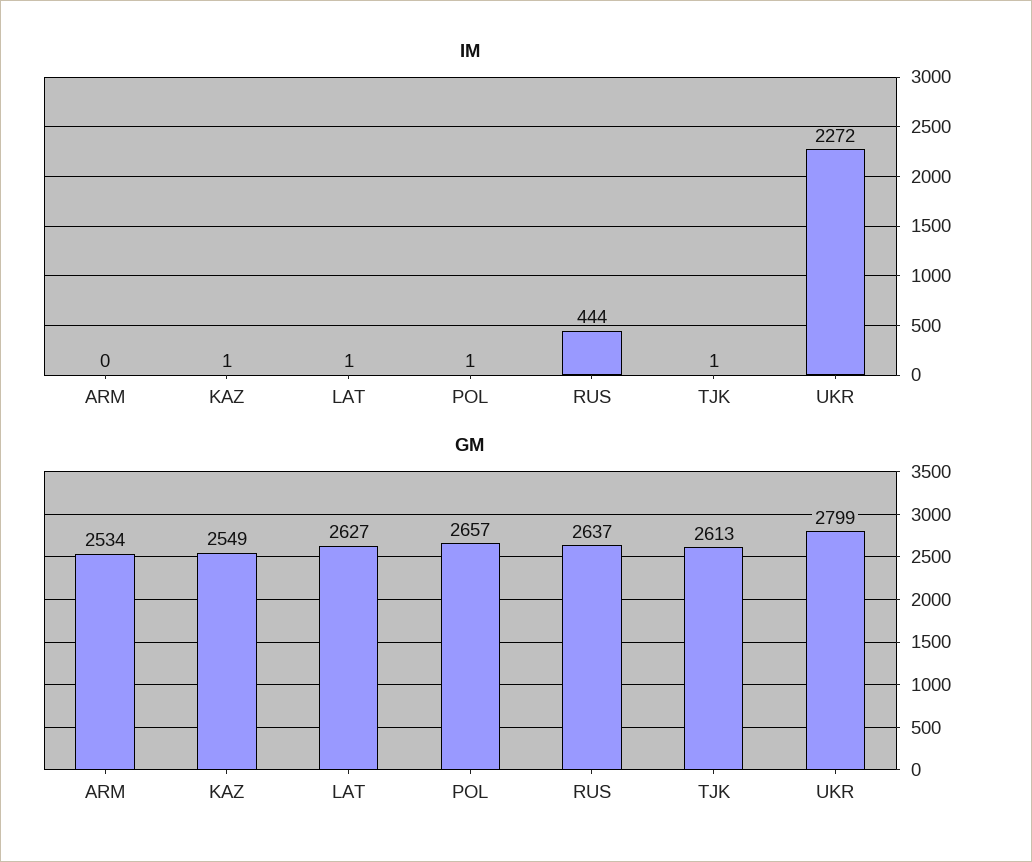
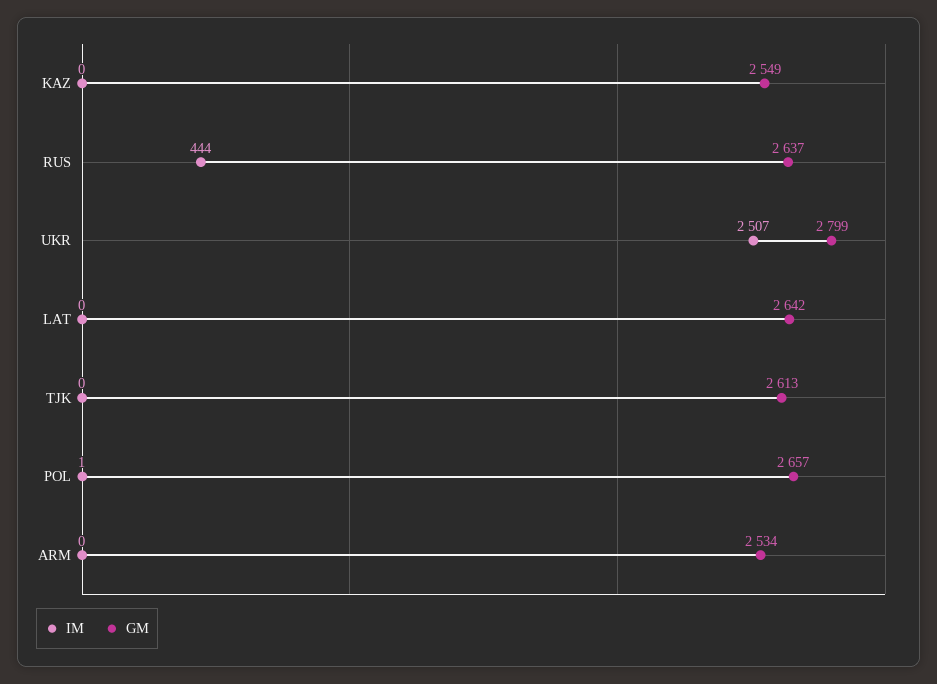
IM, KAZ: 1 -> 0
IM, LAT: 1 -> 0
IM, TJK: 1 -> 0
IM, UKR: 2272 -> 2507
GM, LAT: 2627 -> 2642

